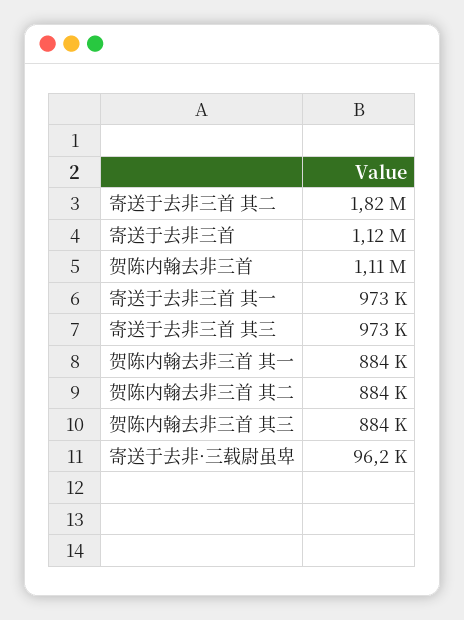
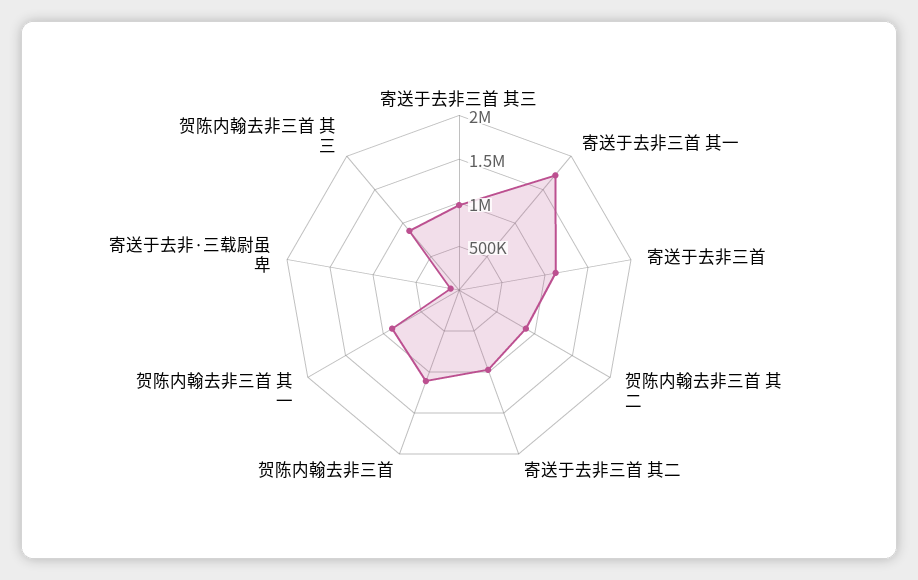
寄送于去非三首 其二: 1820000 -> 1000000
寄送于去非三首 其一: 973000 -> 1700000

